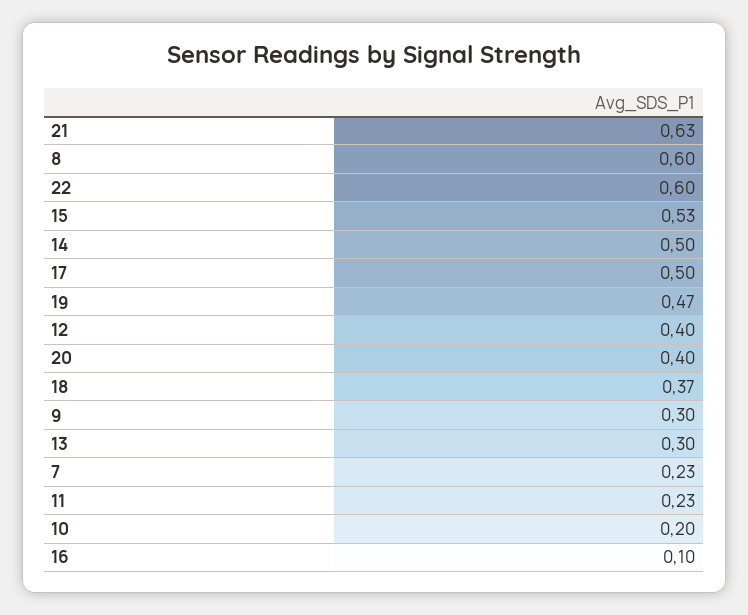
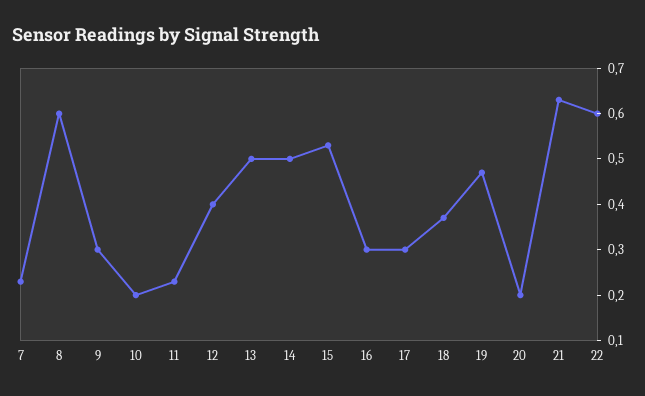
17: 0.5 -> 0.3
20: 0.4 -> 0.2
13: 0.3 -> 0.5
16: 0.1 -> 0.3

